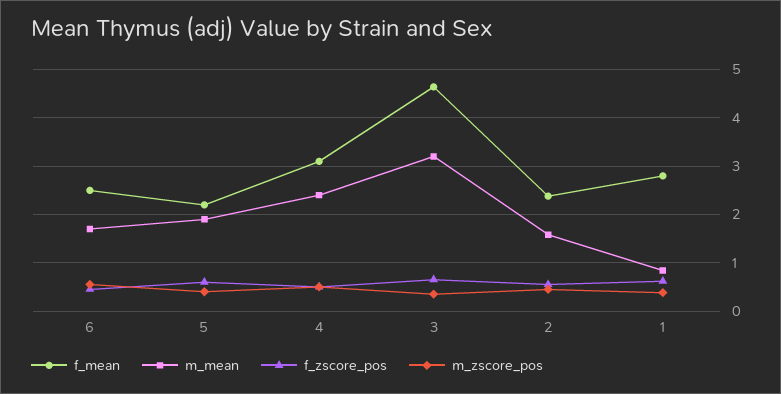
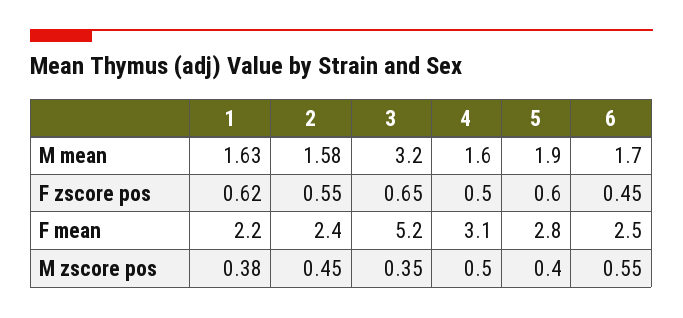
f_mean, 5: 2.2 -> 2.8
m_mean, 4: 2.4 -> 1.6
f_mean, 3: 4.6 -> 5.2
f_mean, 1: 2.8 -> 2.2
m_mean, 1: 0.8 -> 1.63

